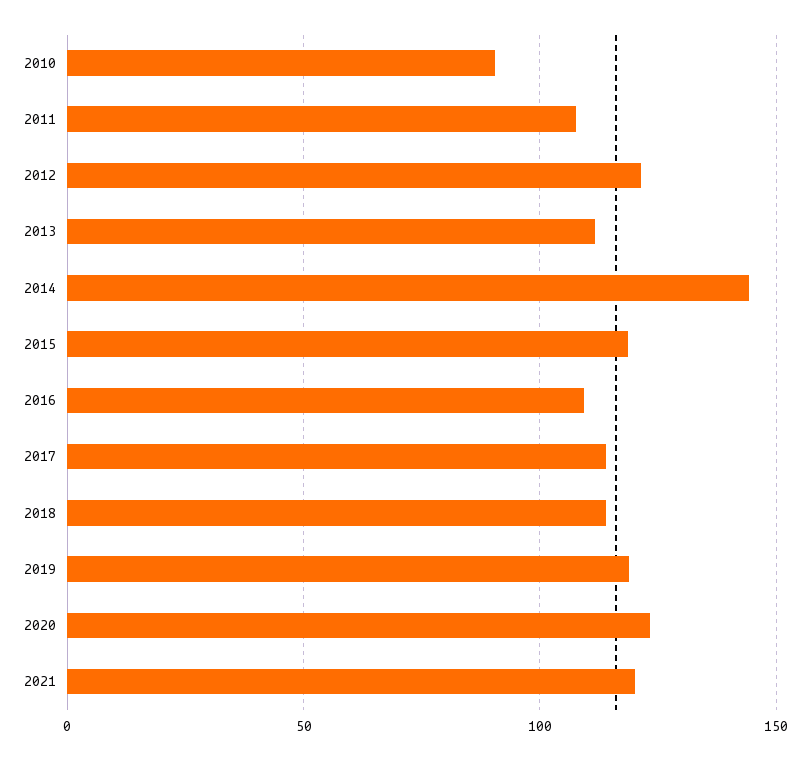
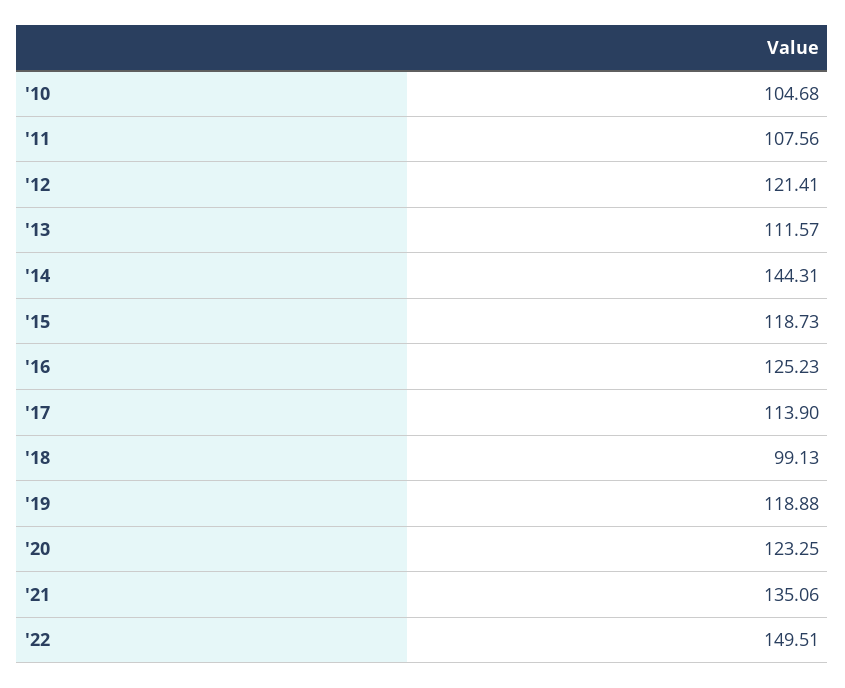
2010: 90 -> 104.68
2016: 110 -> 125.23
2018: 115 -> 99.13
2021: 120 -> 135.06
'22: none -> 149.51

